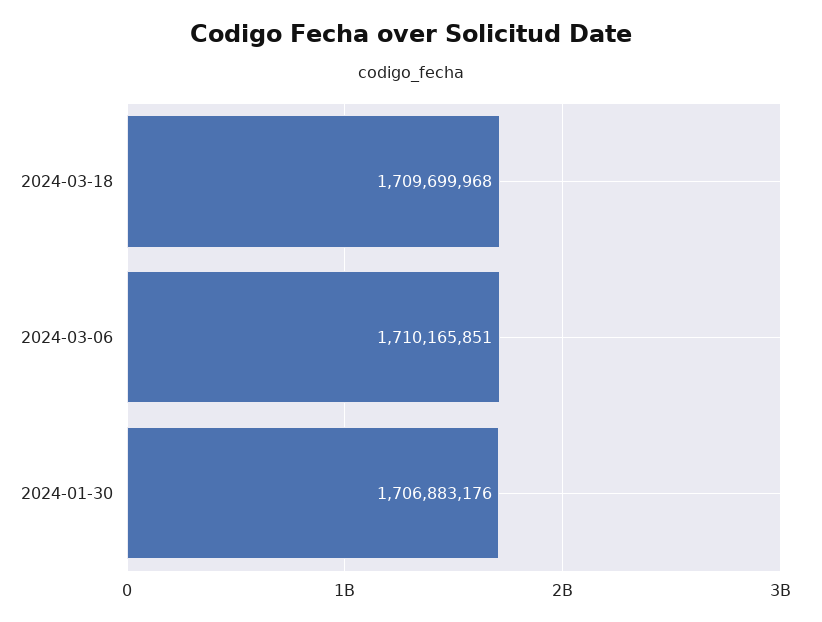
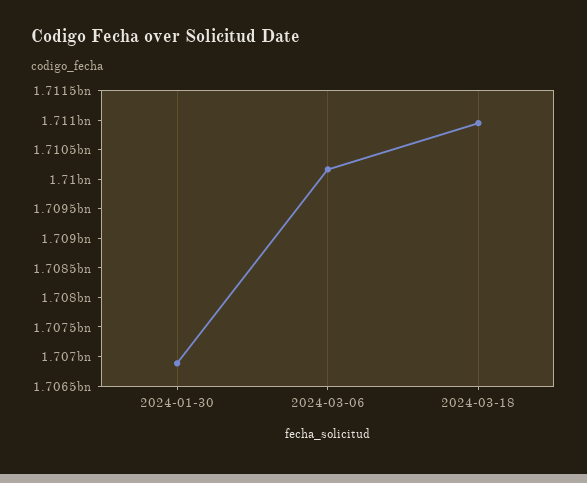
2024-03-18: 1709699968 -> 1711000000

